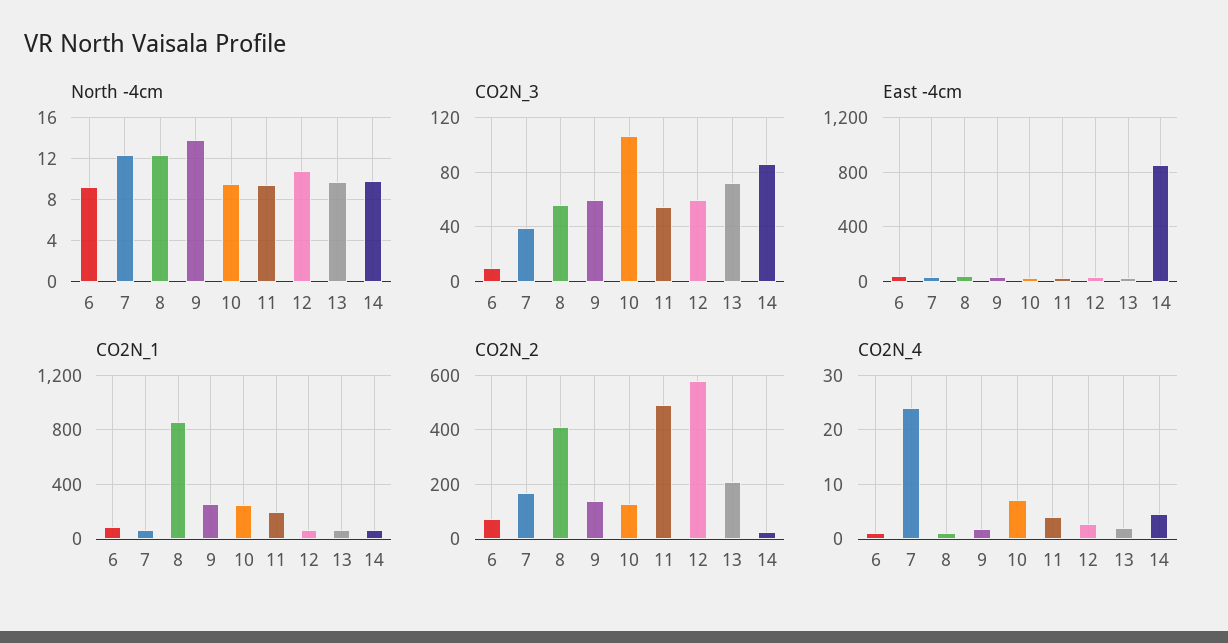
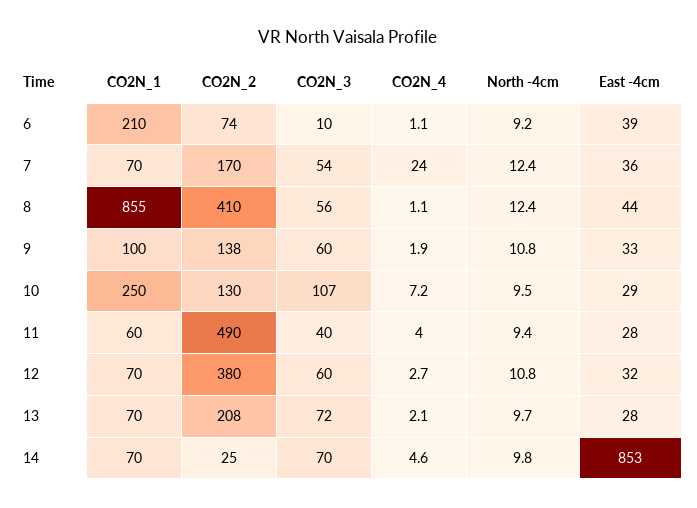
North -4cm, 9: 14 -> 10.8
CO2N_3, 7: 40 -> 54
CO2N_3, 11: 55 -> 40
CO2N_3, 14: 85 -> 70
CO2N_1, 6: 100 -> 210
CO2N_1, 9: 250 -> 100
CO2N_1, 11: 200 -> 60
CO2N_2, 12: 575 -> 380

